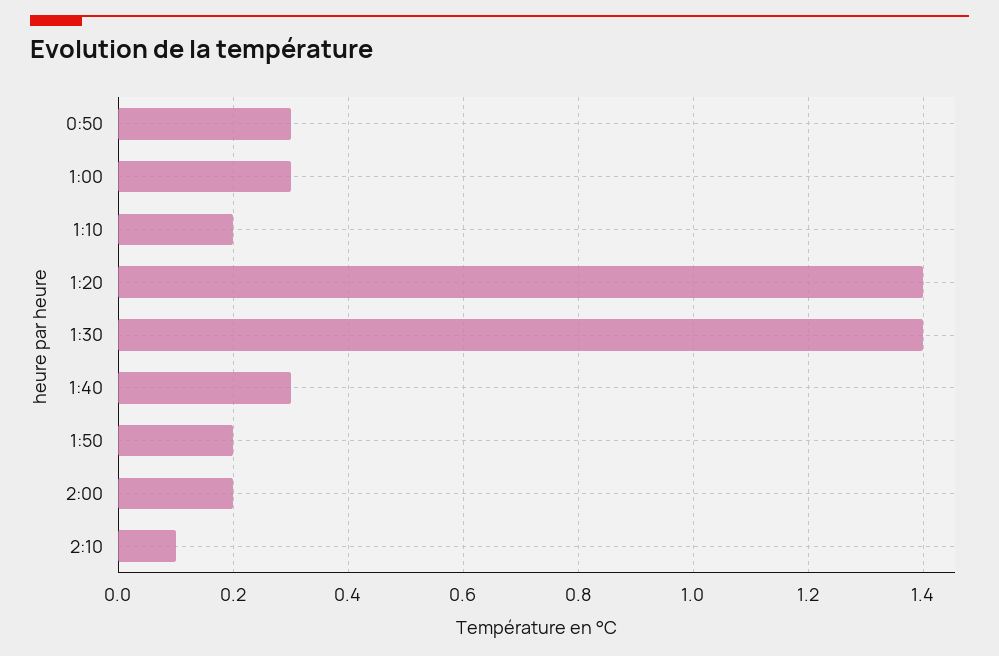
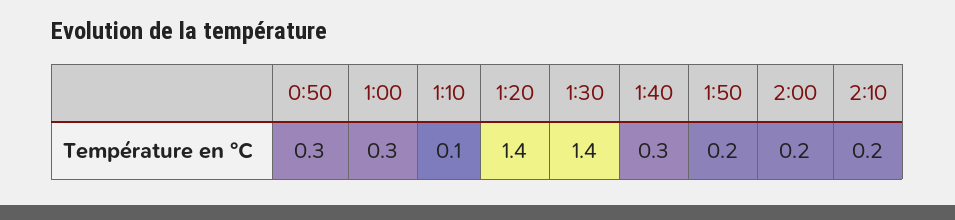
1:10: 0.2 -> 0.1
2:10: 0.1 -> 0.2

